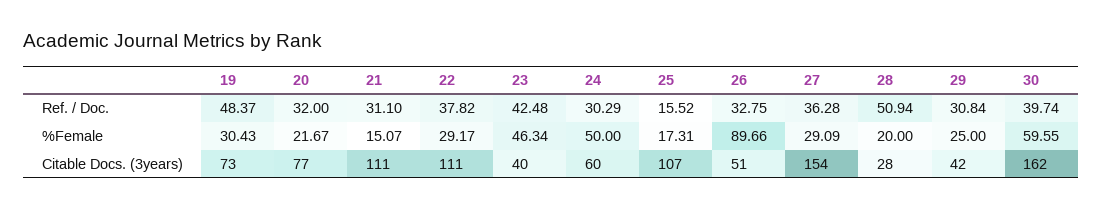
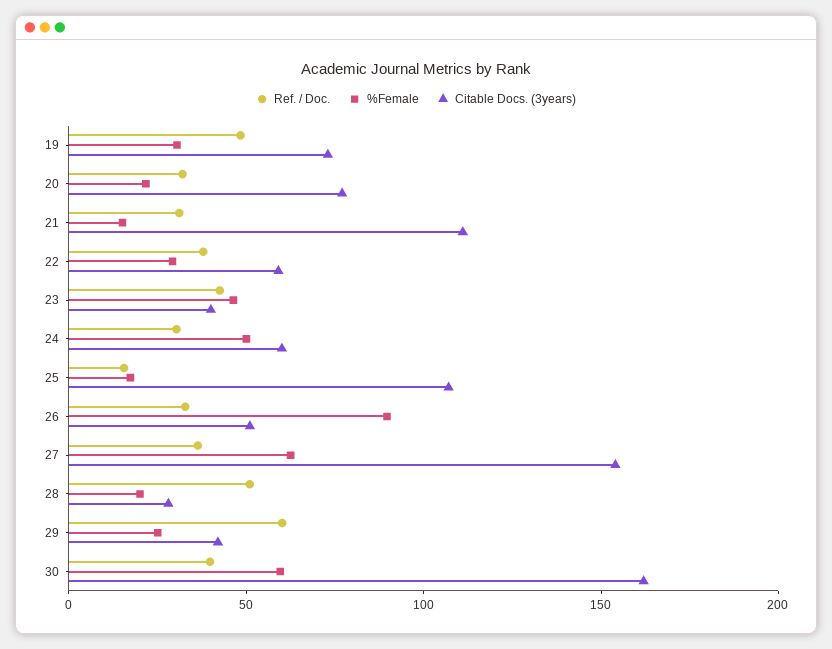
Ref. / Doc., 29: 30.84 -> 60
%Female, 27: 29.09 -> 60
Citable Docs. (3years), 22: 111 -> 60

